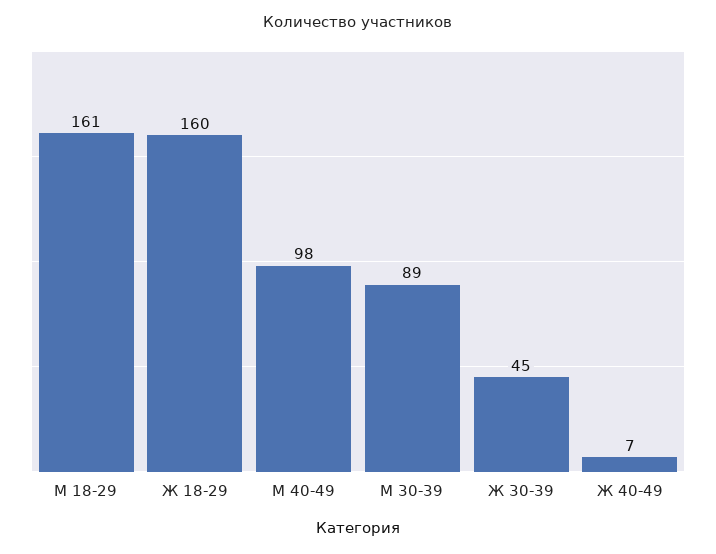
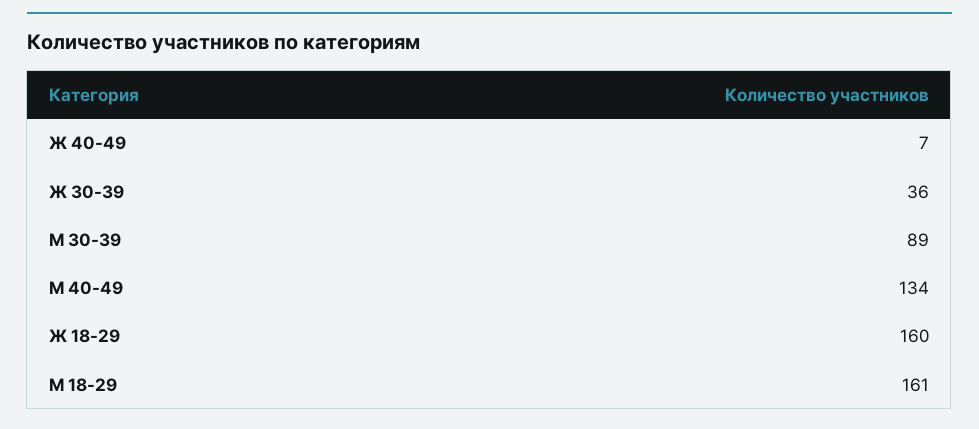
М 40-49: 98 -> 134
Ж 30-39: 45 -> 36

